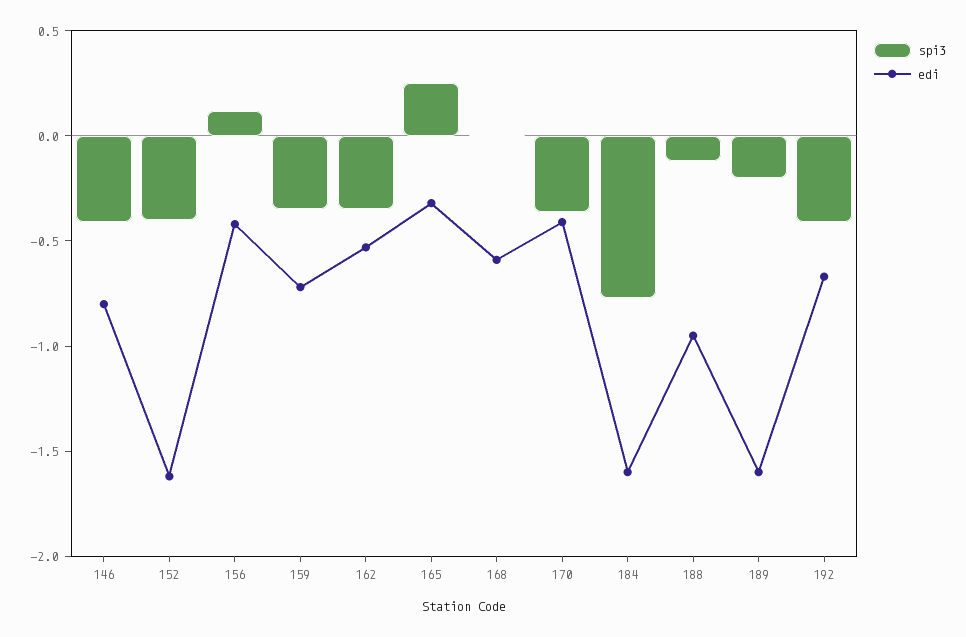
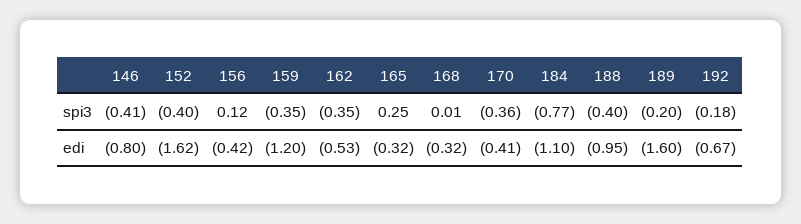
edi, 159: -0.7 -> -1.2
edi, 168: -0.6 -> -0.32
edi, 184: -1.6 -> -1.1
spi3, 188: -0.1 -> -0.4
spi3, 192: -0.4 -> -0.18

